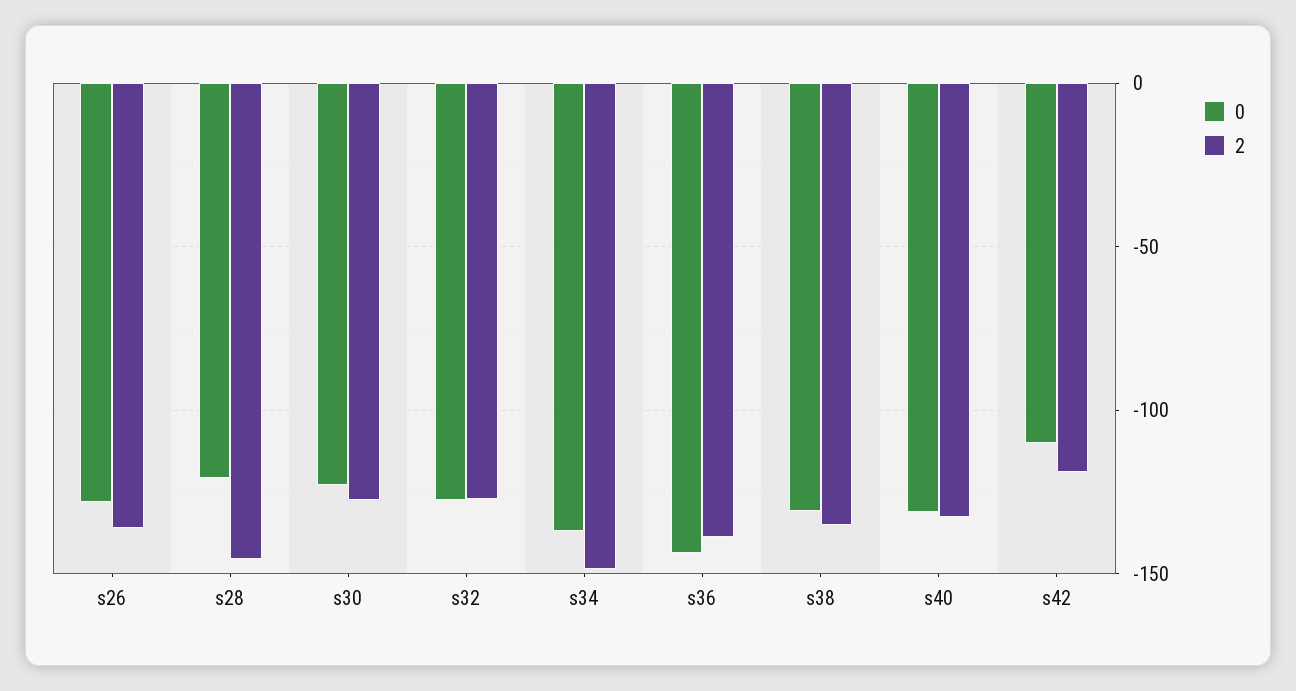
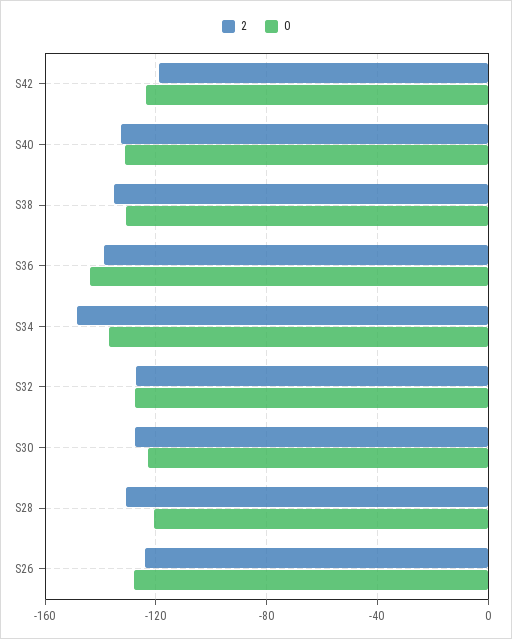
2, s26: -135 -> -125
2, s28: -145 -> -130
0, s42: -110 -> -125

